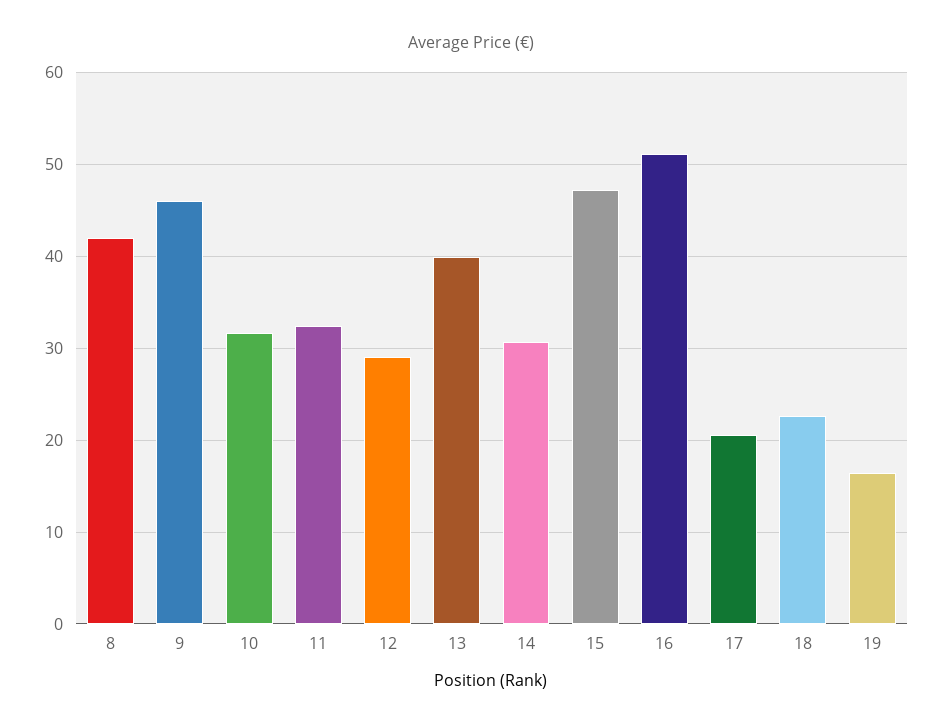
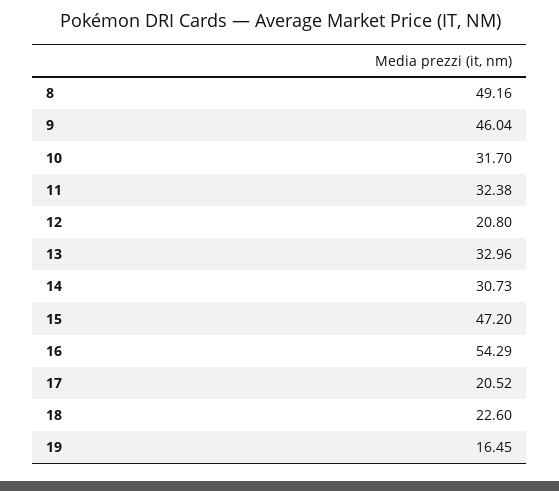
8: 42 -> 49.16
12: 29 -> 20.8
13: 40 -> 32.96
16: 51 -> 54.29

